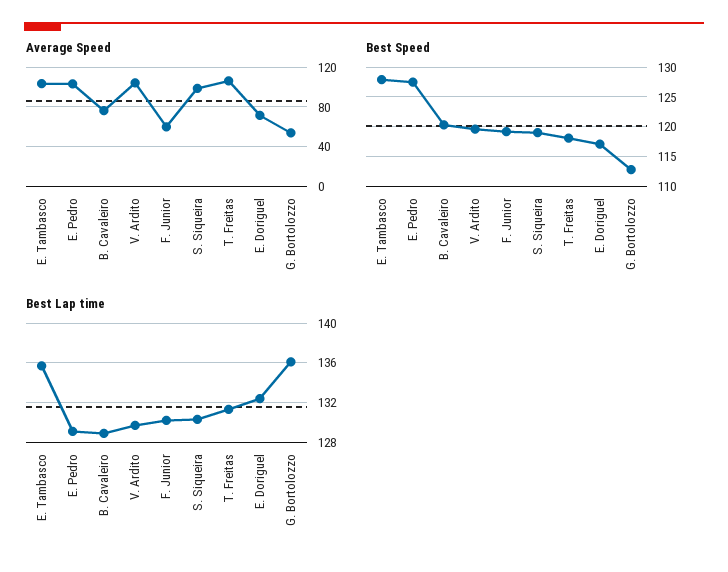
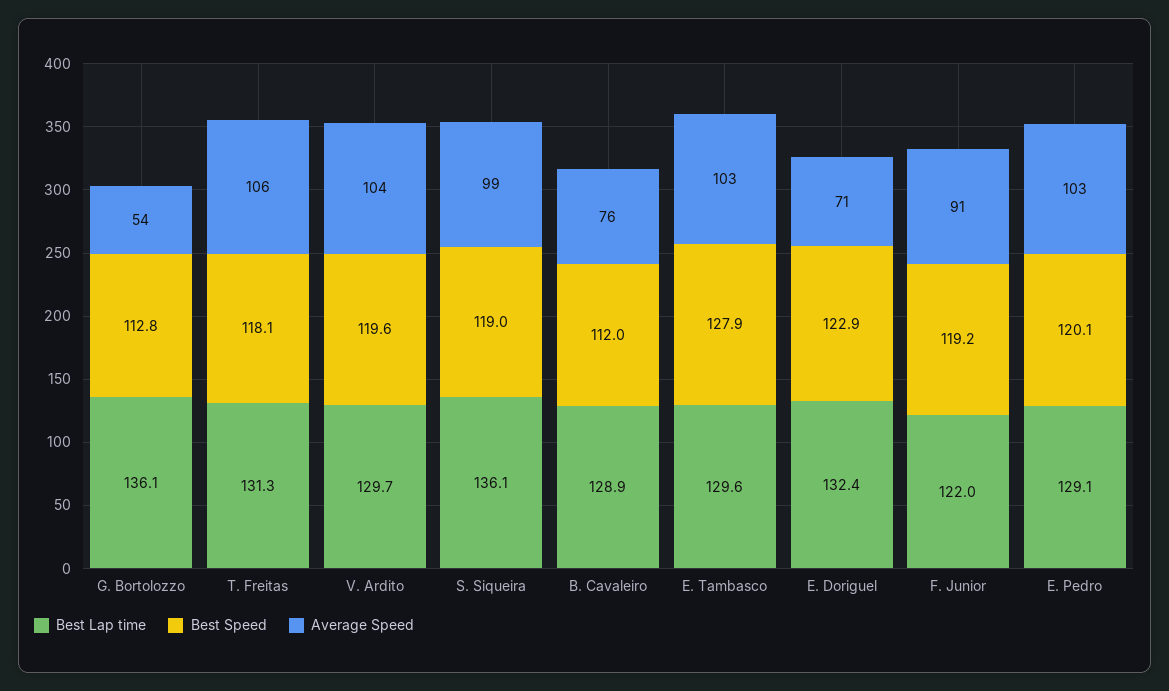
Average Speed, F. Junior: 60 -> 91
Best Speed, E. Pedro: 127.5 -> 120.1
Best Speed, B. Cavaleiro: 120 -> 112
Best Speed, E. Doriguel: 117.5 -> 122.9
Best Lap time, E. Tambasco: 136 -> 129.6
Best Lap time, F. Junior: 130 -> 122
Best Lap time, S. Siqueira: 130 -> 136.1

